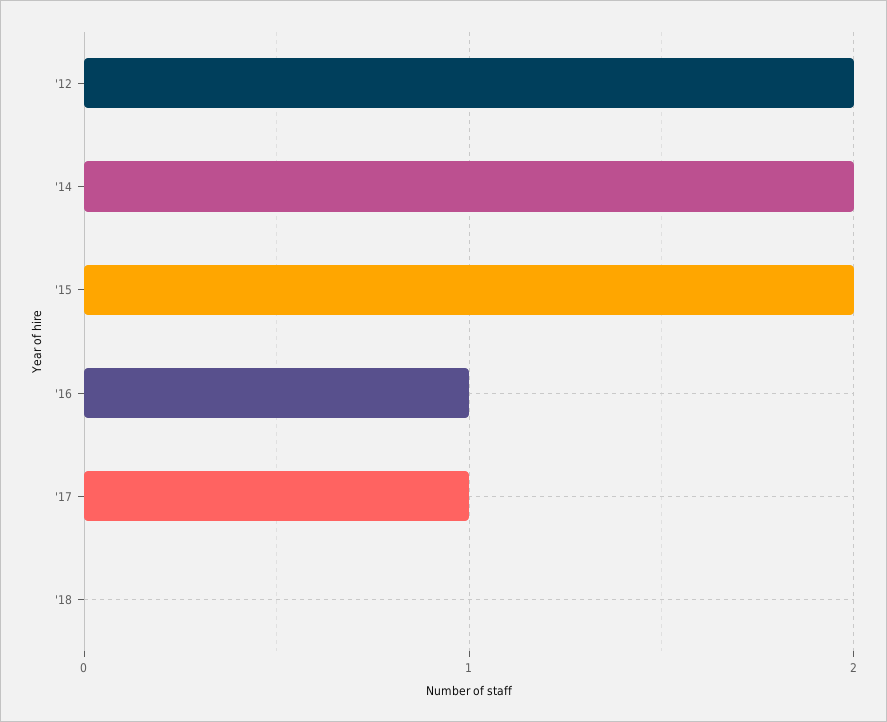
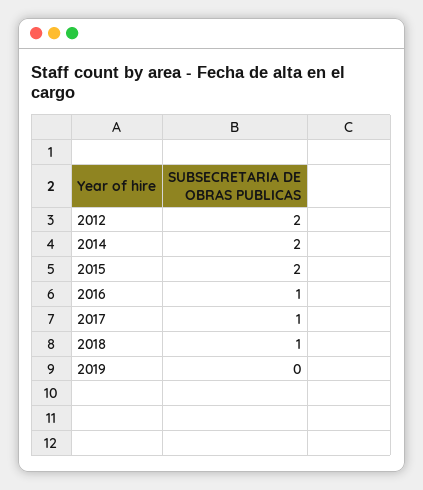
'18: 0 -> 1
2019: none -> 0

